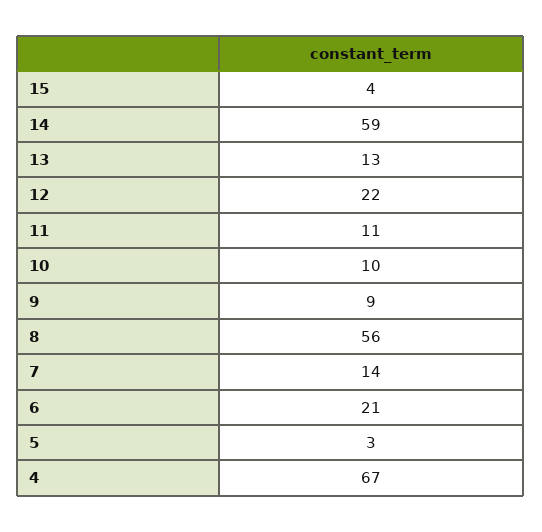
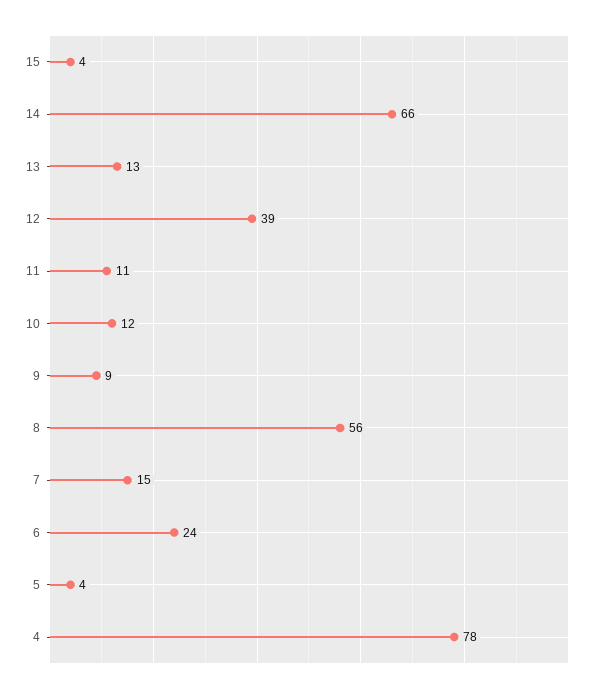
14: 59 -> 66
12: 22 -> 39
10: 10 -> 12
7: 14 -> 15
6: 21 -> 24
5: 3 -> 4
4: 67 -> 78

